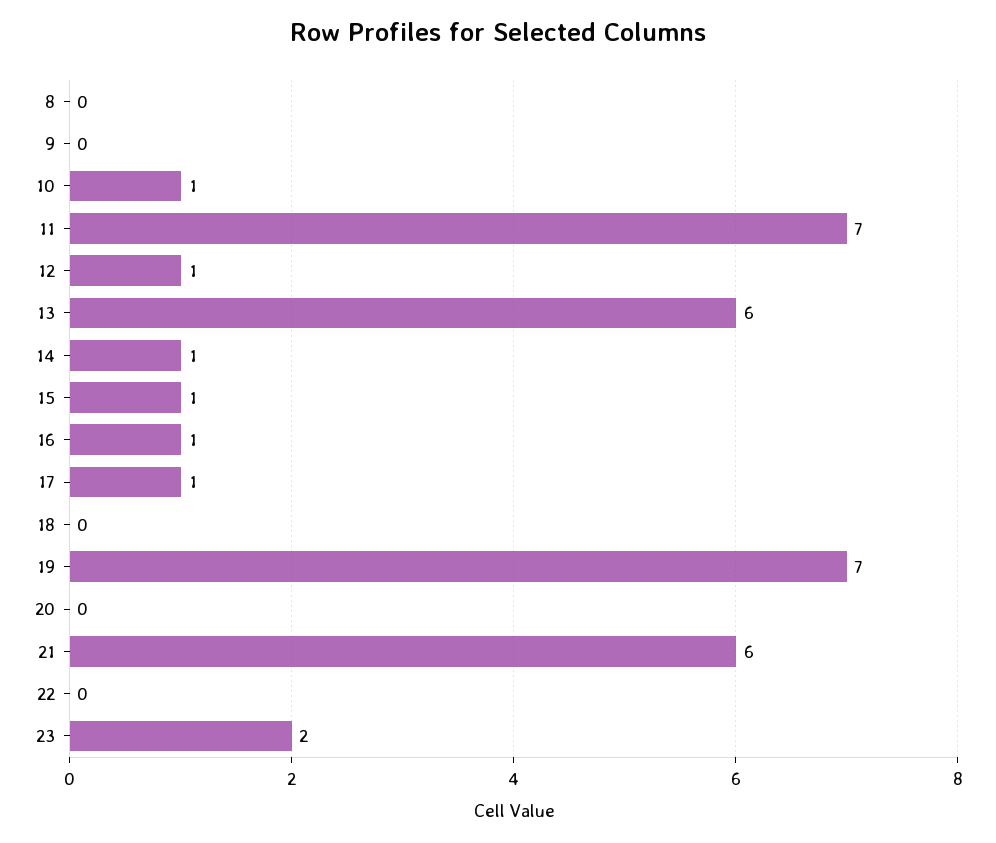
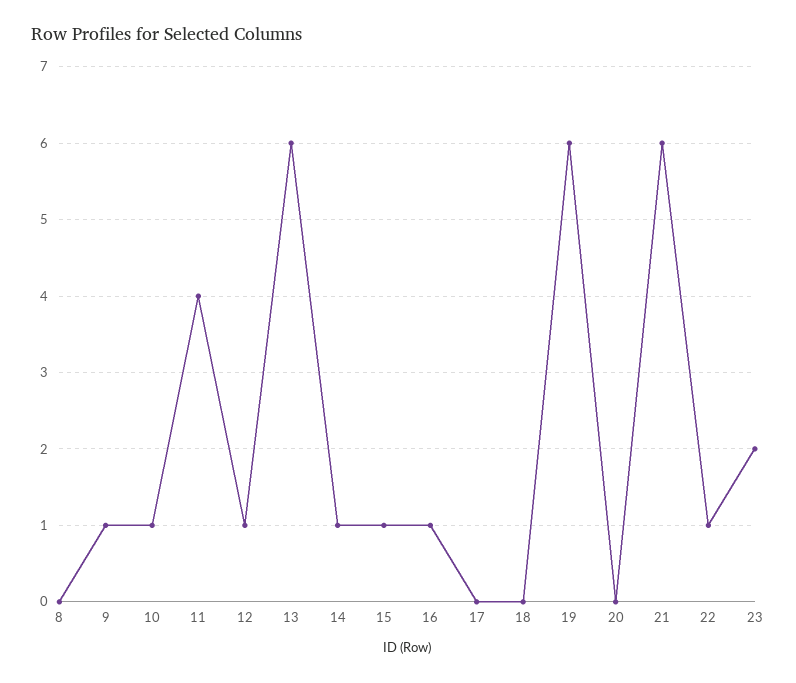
9: 0 -> 1
11: 7 -> 4
17: 1 -> 0
19: 7 -> 6
22: 0 -> 1

